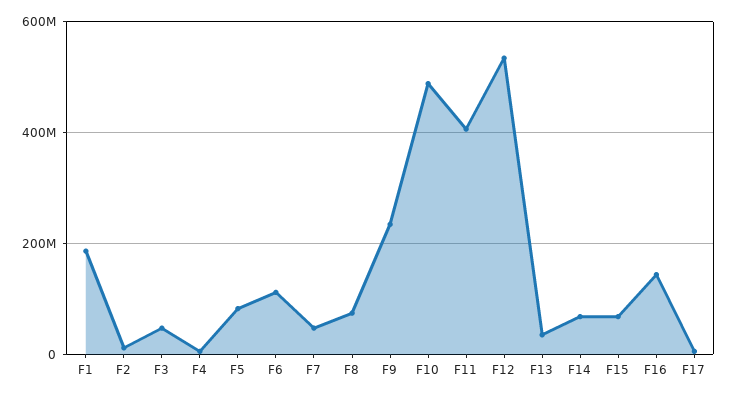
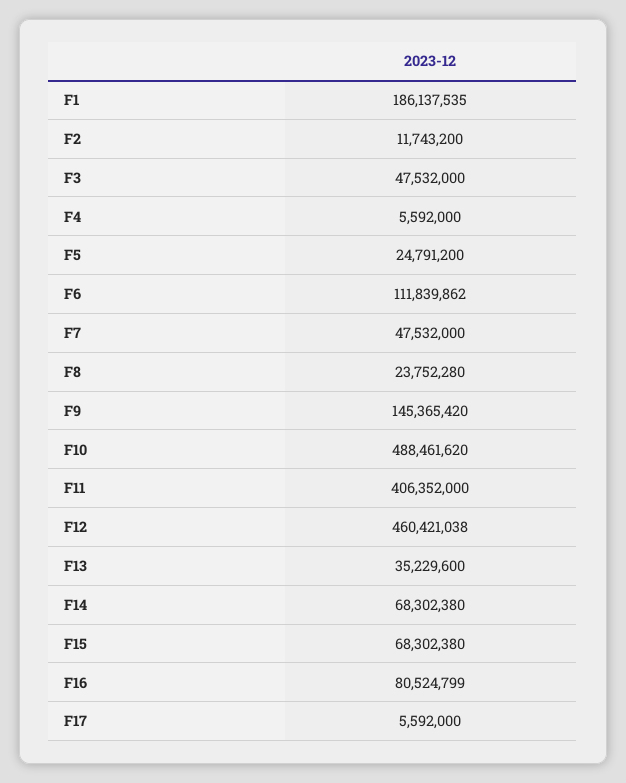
F5: 80000000 -> 24791200
F8: 80000000 -> 23752280
F9: 240000000 -> 145365420
F12: 540000000 -> 460421038
F16: 140000000 -> 80524799

